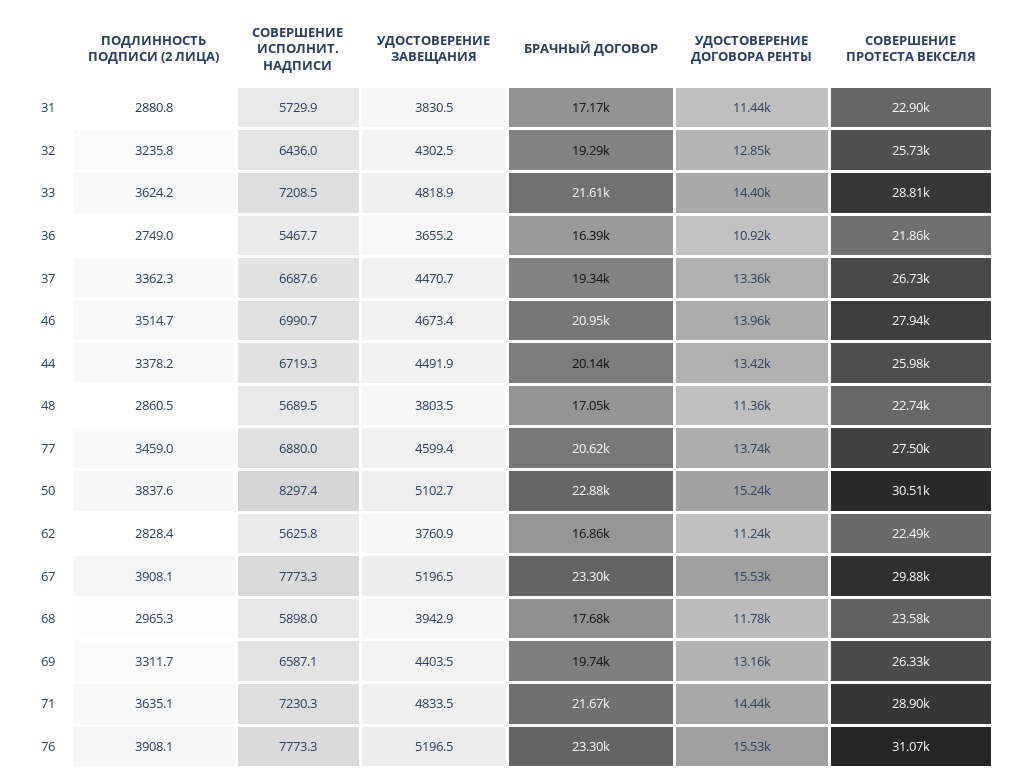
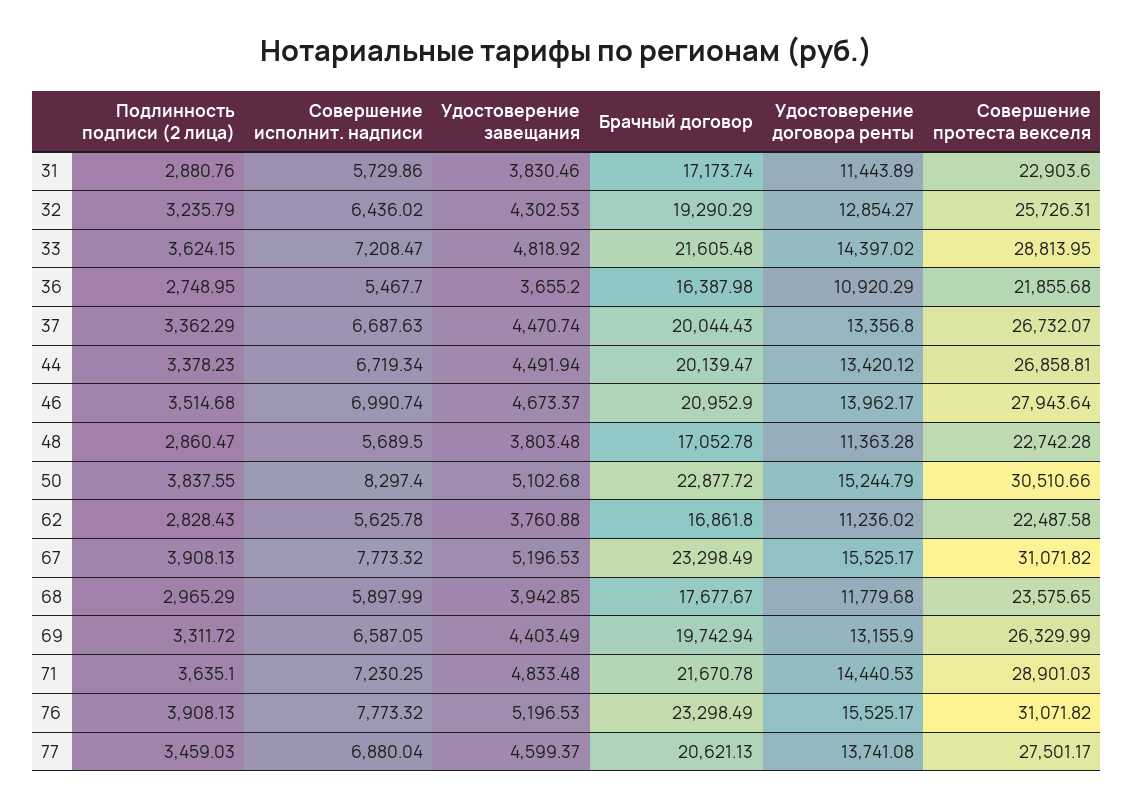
БРАЧНЫЙ ДОГОВОР, 37: 19340 -> 20044.43
СОВЕРШЕНИЕ ПРОТЕСТА ВЕКСЕЛЯ, 44: 25980 -> 26858.81
СОВЕРШЕНИЕ ПРОТЕСТА ВЕКСЕЛЯ, 67: 29880 -> 31071.82

